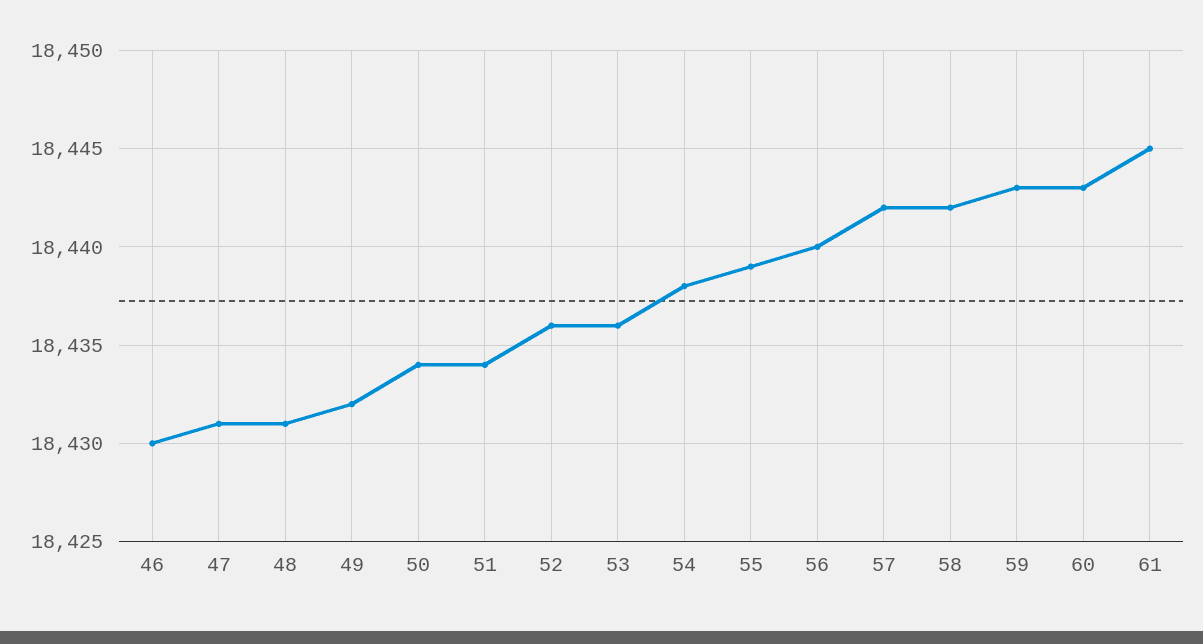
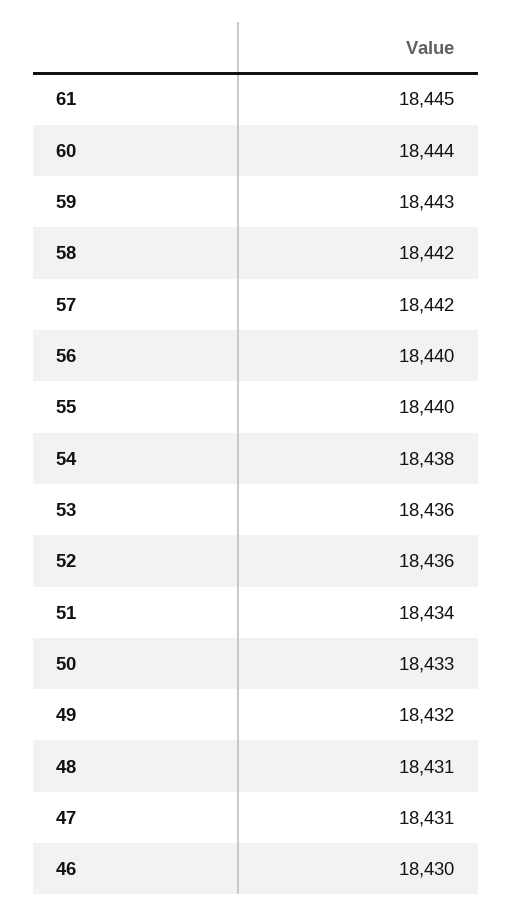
50: 18434 -> 18433
55: 18439 -> 18440
60: 18443 -> 18444

